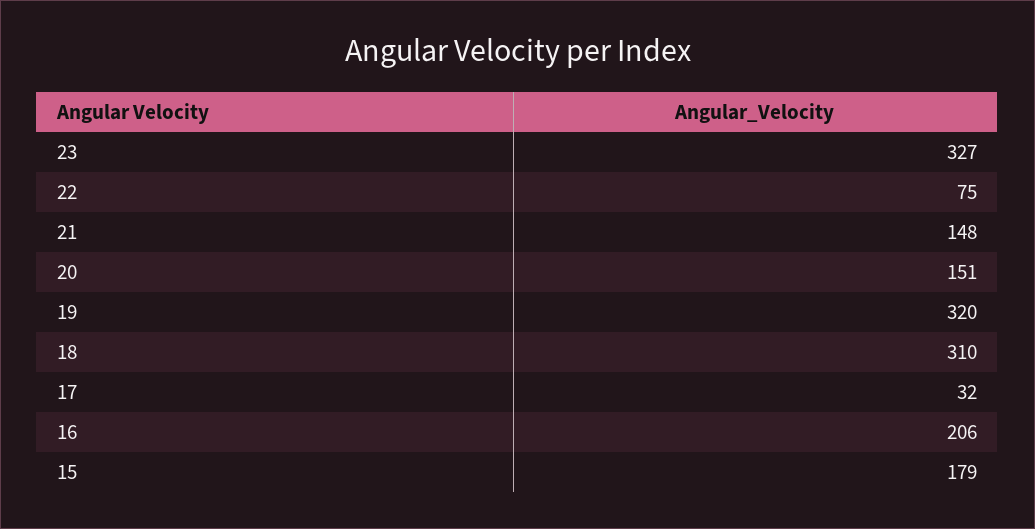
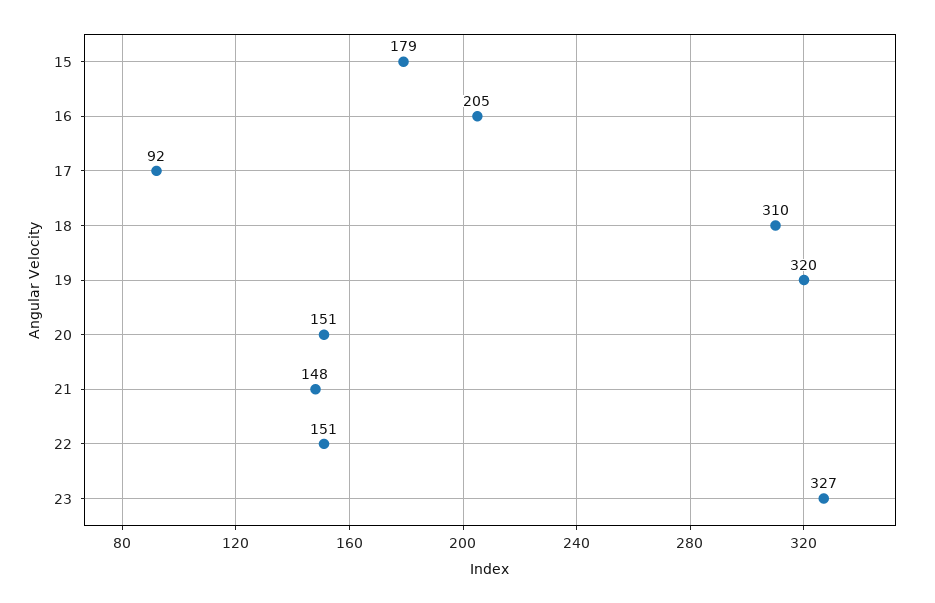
22: 75 -> 151
17: 32 -> 92
16: 206 -> 205

